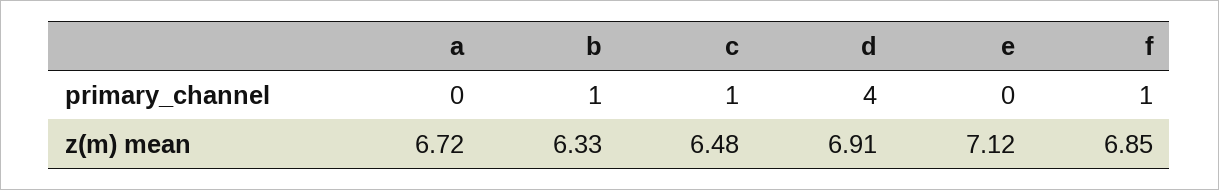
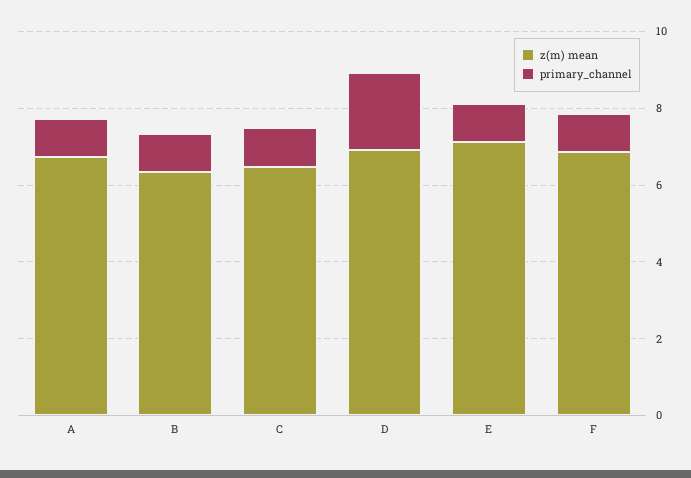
primary_channel, a: 0 -> 1
primary_channel, d: 4 -> 2
primary_channel, e: 0 -> 1

